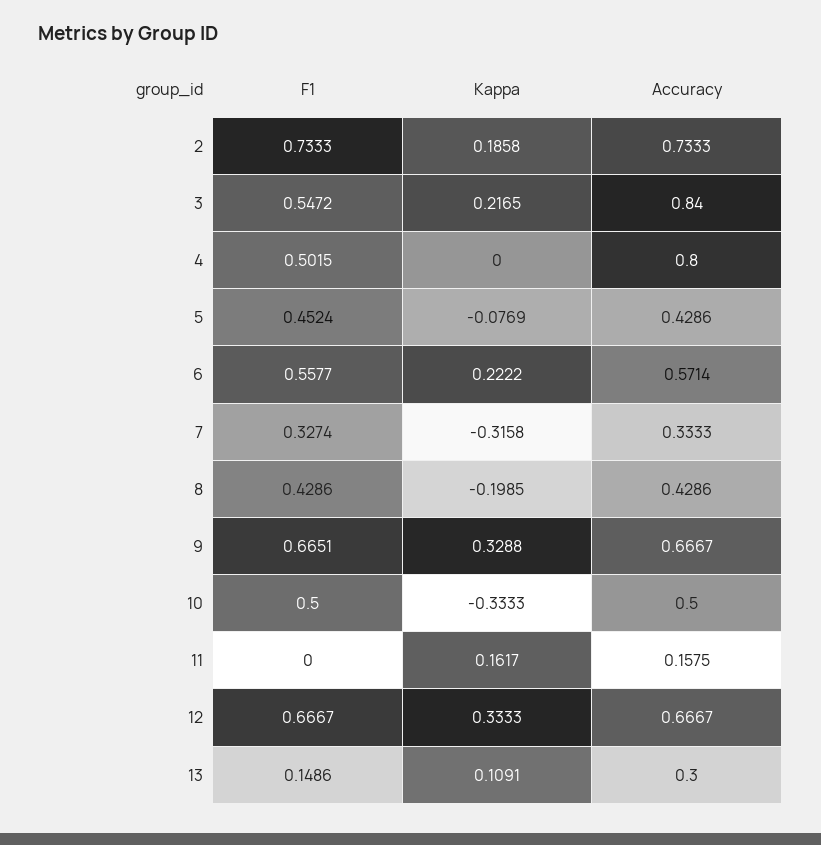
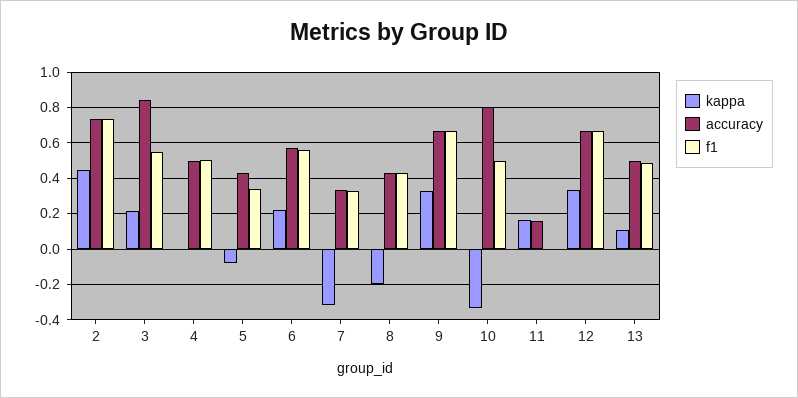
Kappa, 2: 0.1858 -> 0.45
Accuracy, 4: 0.8 -> 0.5
F1, 5: 0.4524 -> 0.35
Accuracy, 10: 0.5 -> 0.8
F1, 13: 0.1486 -> 0.5
Accuracy, 13: 0.3 -> 0.5

